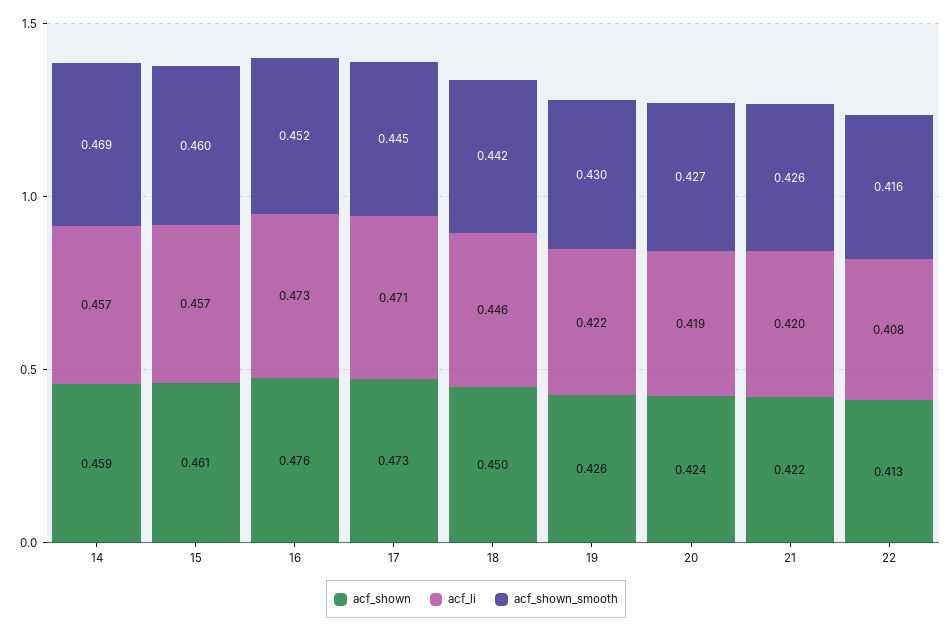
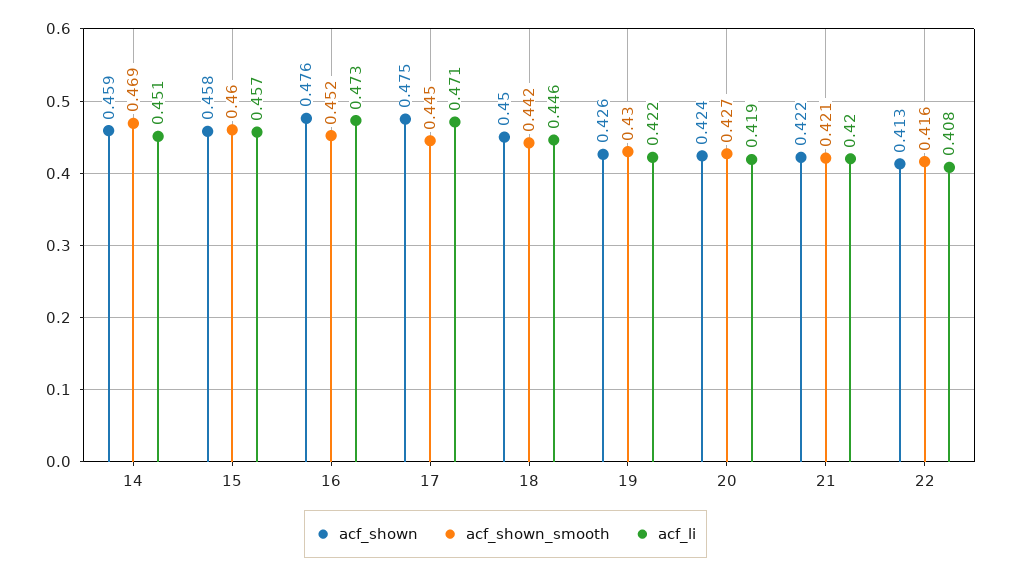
acf_li, 14: 0.457 -> 0.451
acf_shown, 15: 0.461 -> 0.458
acf_shown, 17: 0.473 -> 0.475
acf_shown_smooth, 21: 0.426 -> 0.421

